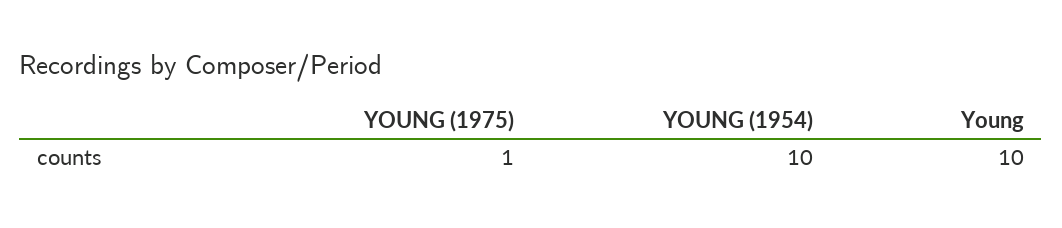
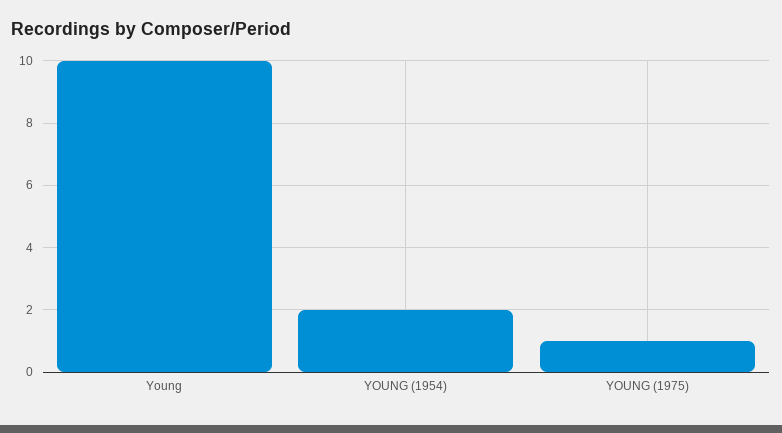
YOUNG (1954): 10 -> 2

